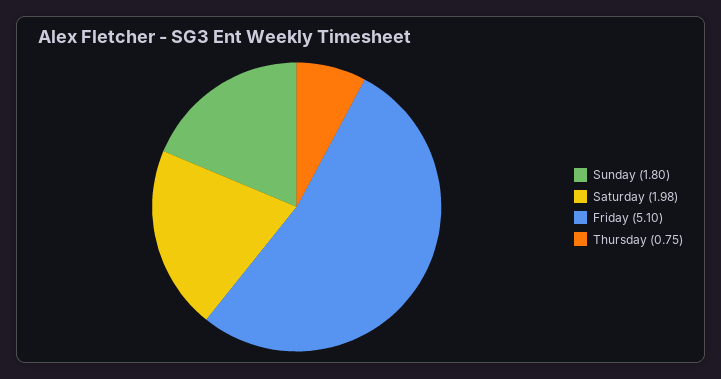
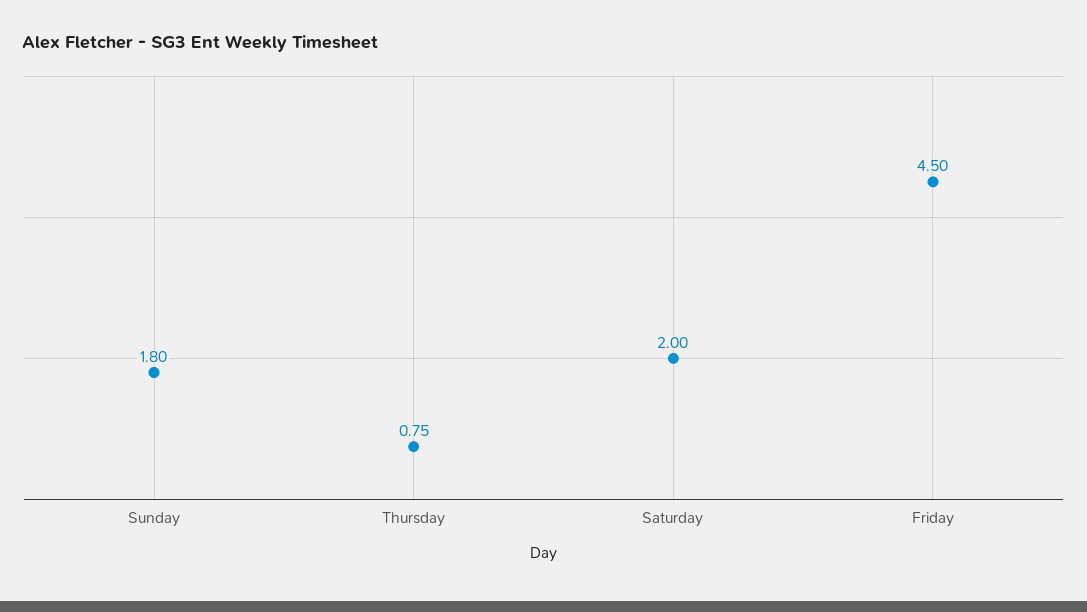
Saturday: 1.98 -> 2
Friday: 5.1 -> 4.5

